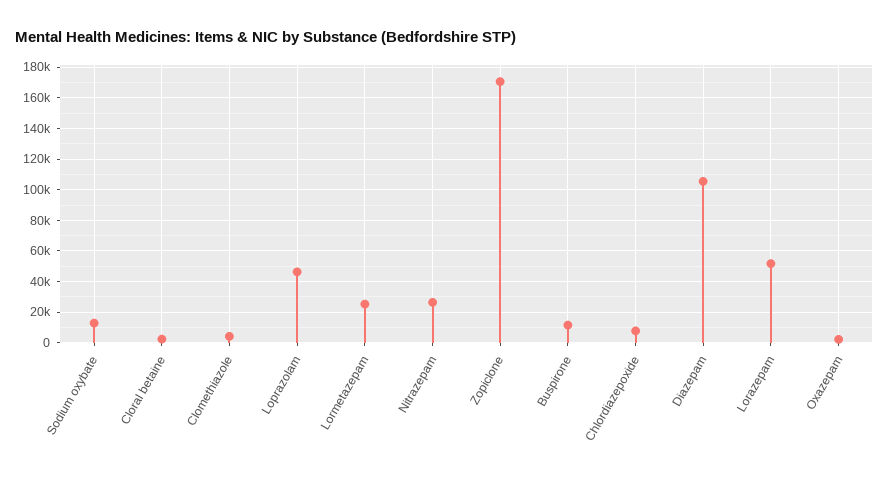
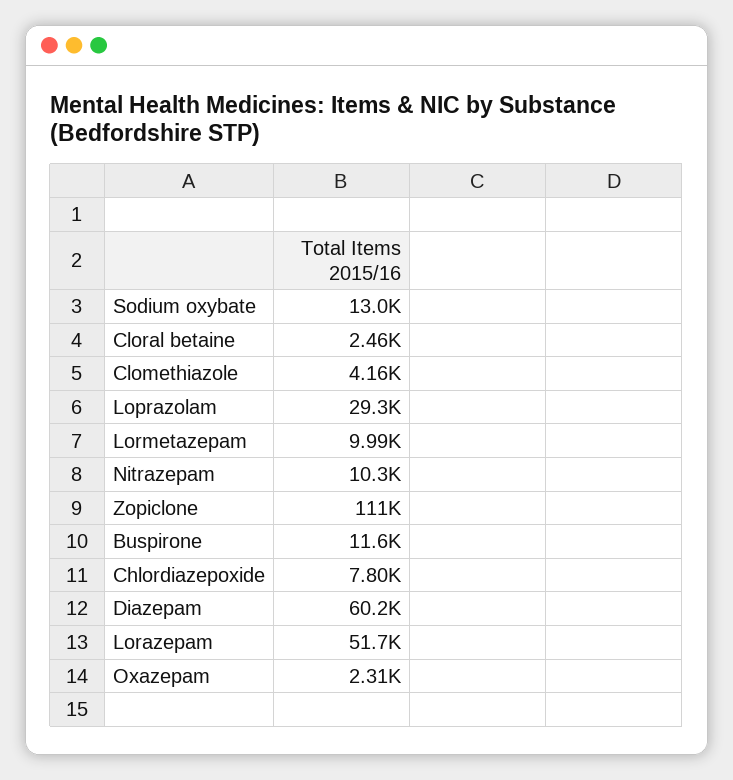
Loprazolam: 45000 -> 29300
Lormetazepam: 25000 -> 9990
Nitrazepam: 25000 -> 10300
Zopiclone: 170000 -> 111000
Diazepam: 105000 -> 60200

